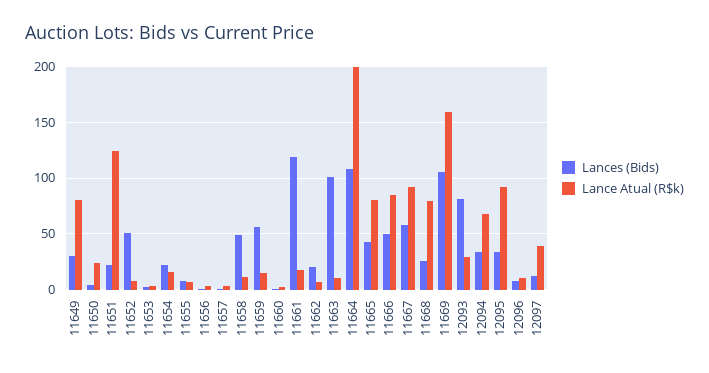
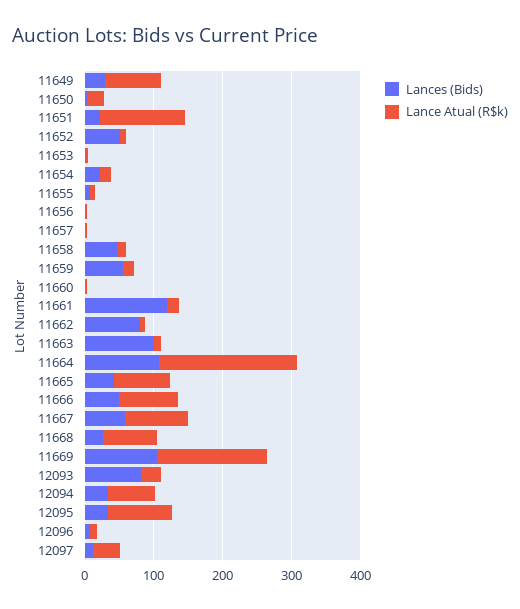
Lances (Bids), 11662: 20 -> 80

